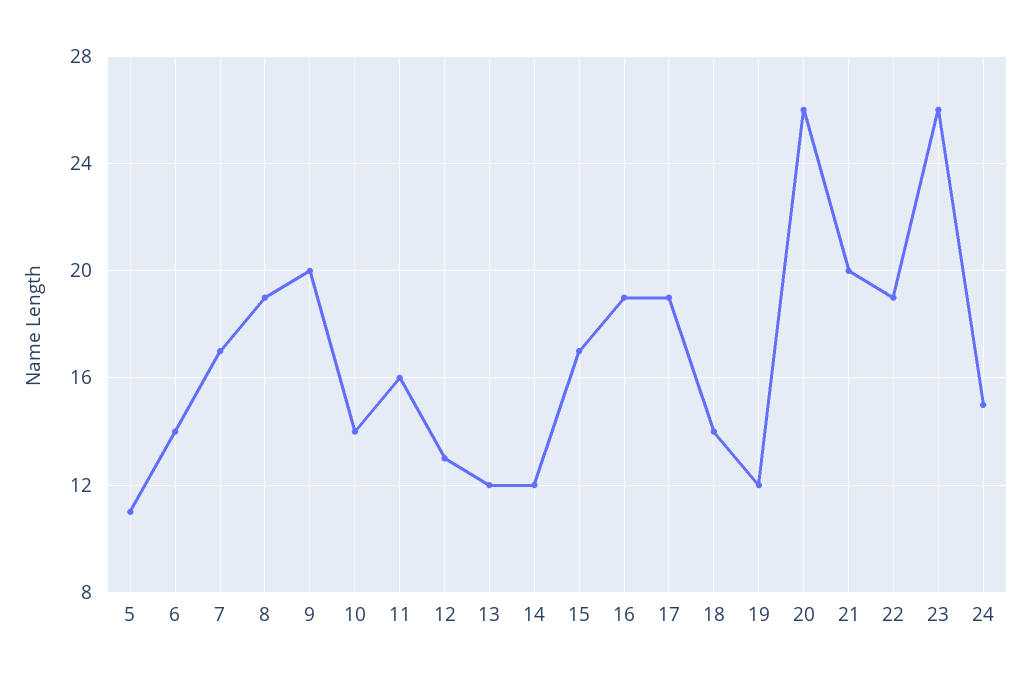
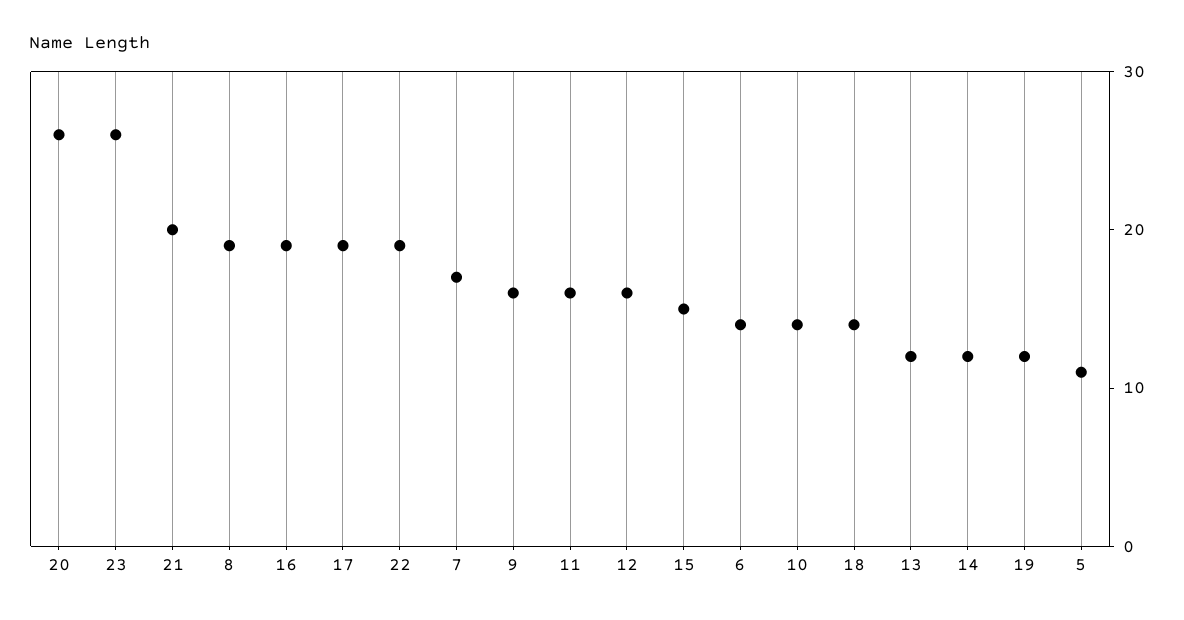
9: 20 -> 16
12: 13 -> 16
15: 17 -> 15
24: 15 -> none

